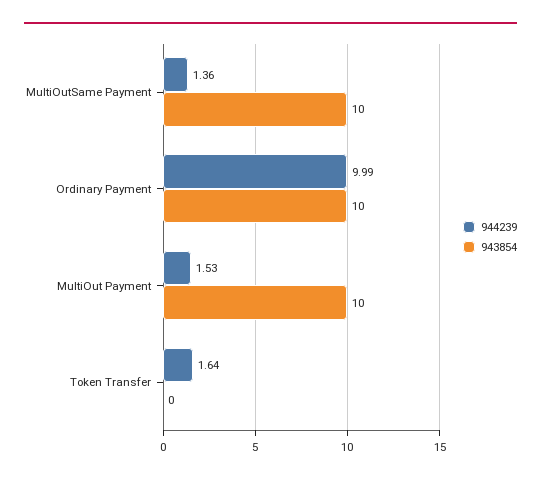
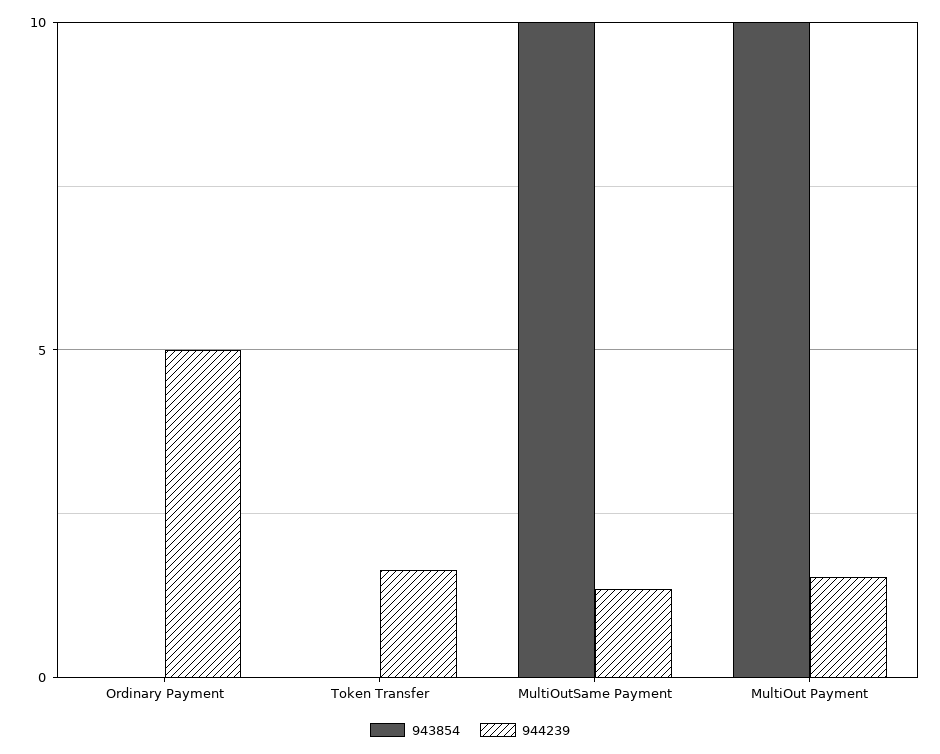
944239, Ordinary Payment: 9.99 -> 5
943854, Ordinary Payment: 10 -> 0

